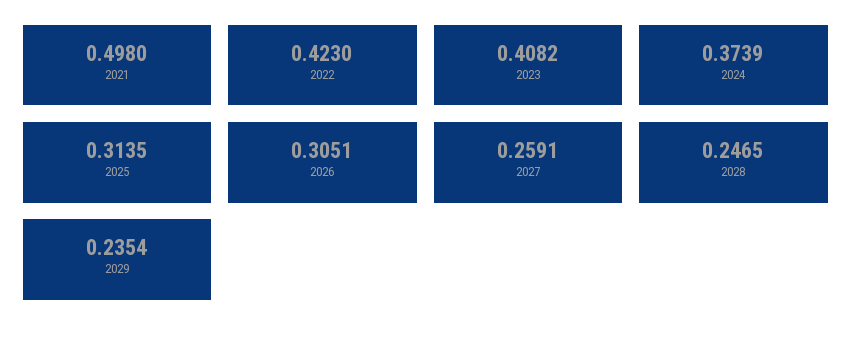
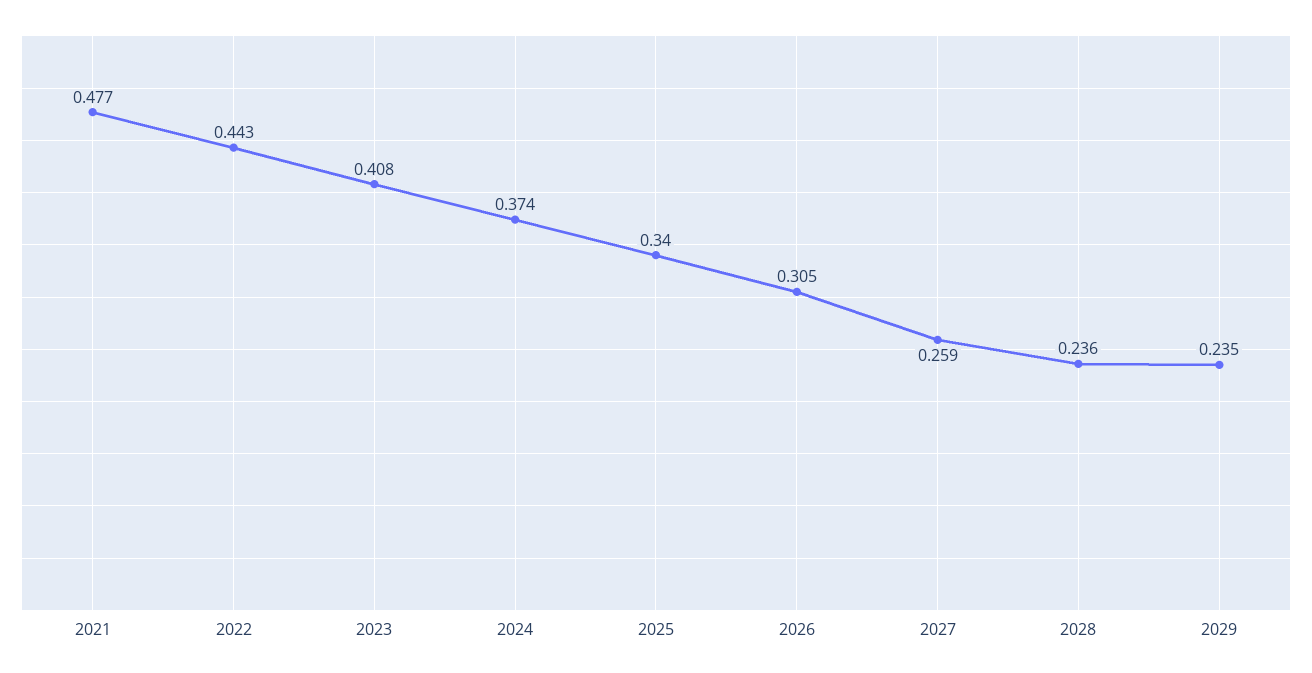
2021: 0.498 -> 0.477
2022: 0.423 -> 0.443
2025: 0.3135 -> 0.34
2028: 0.2465 -> 0.236

